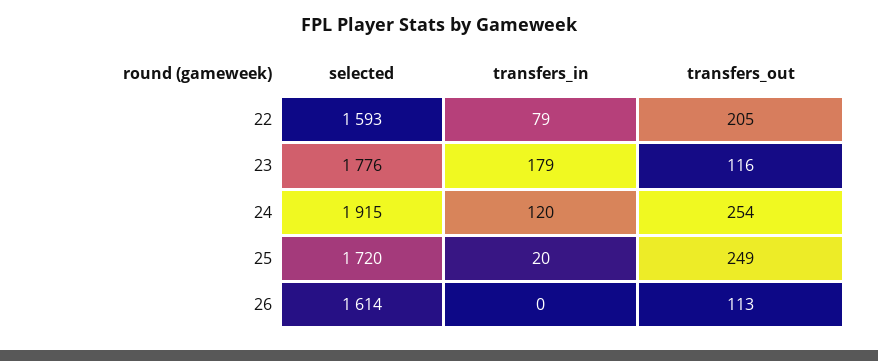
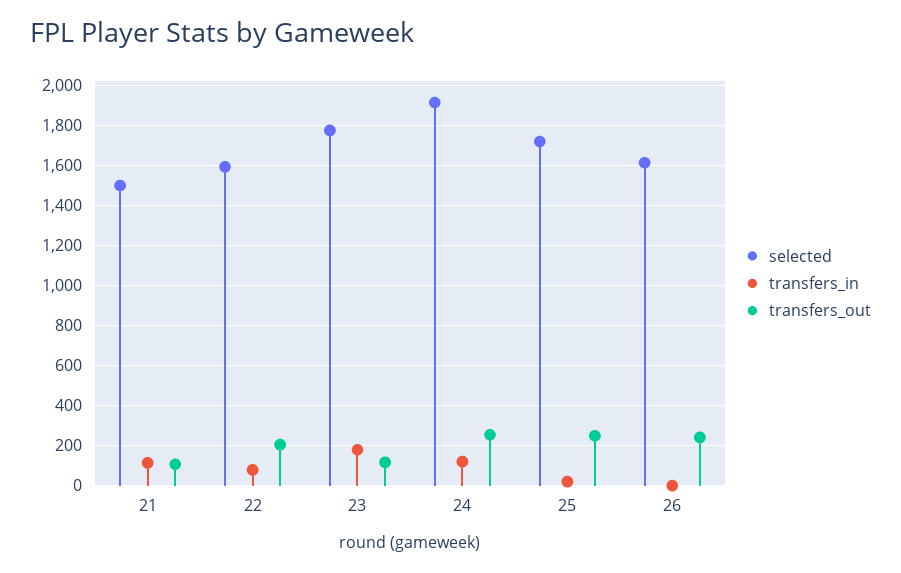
transfers_out, 26: 113 -> 250
selected, 21: none -> 1500
transfers_in, 21: none -> 100
transfers_out, 21: none -> 100

